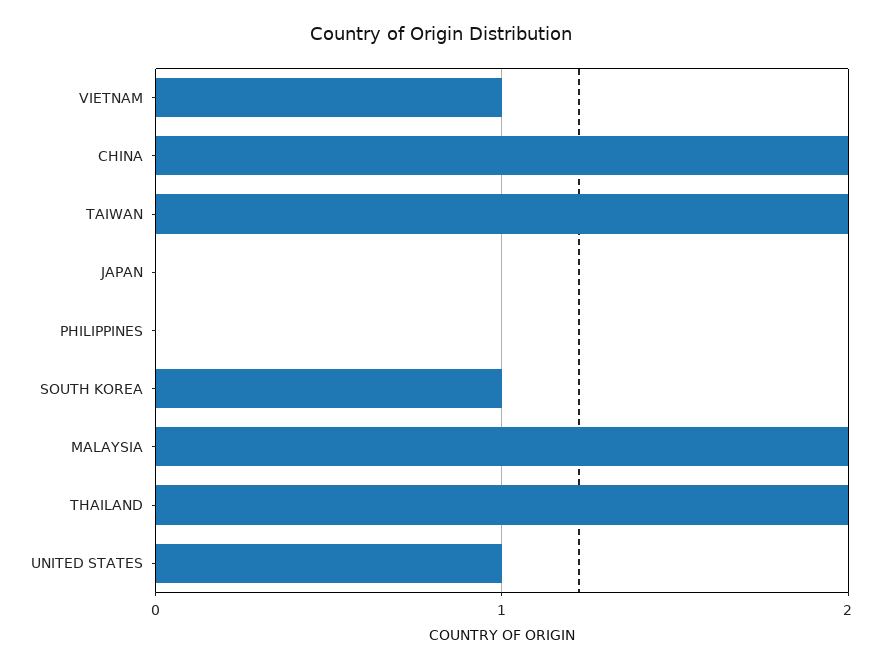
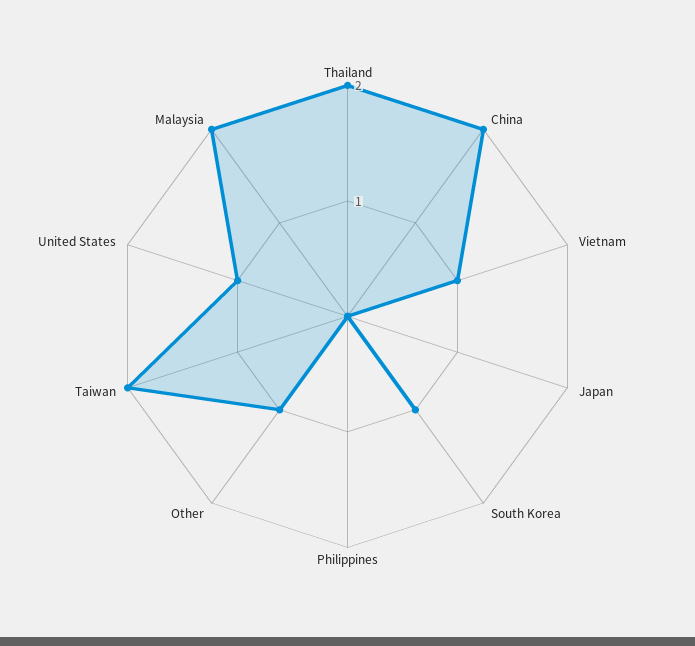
Other: none -> 1

